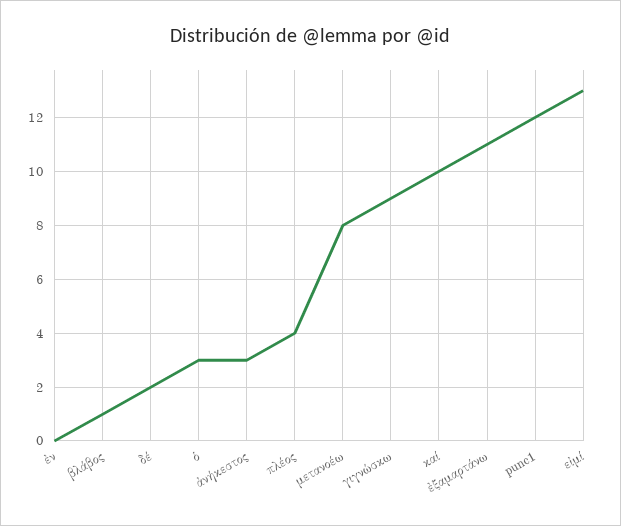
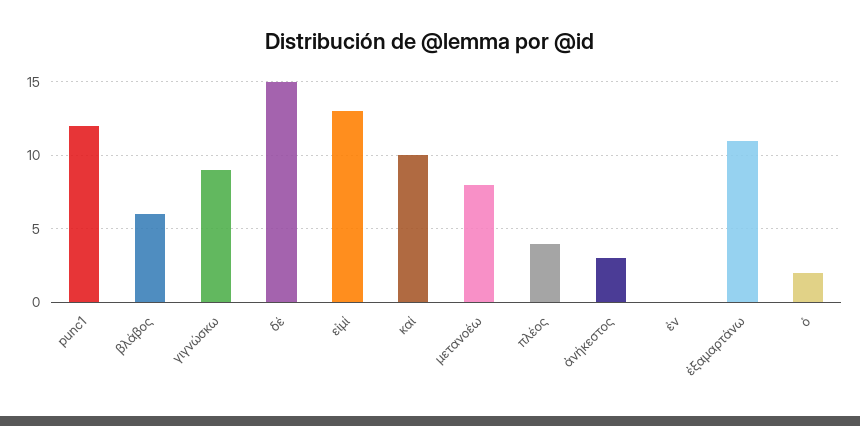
βλάβος: 1 -> 6
δέ: 2 -> 15
ὁ: 3 -> 2

